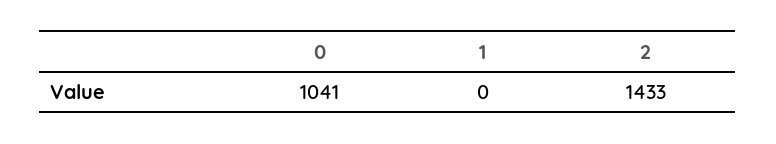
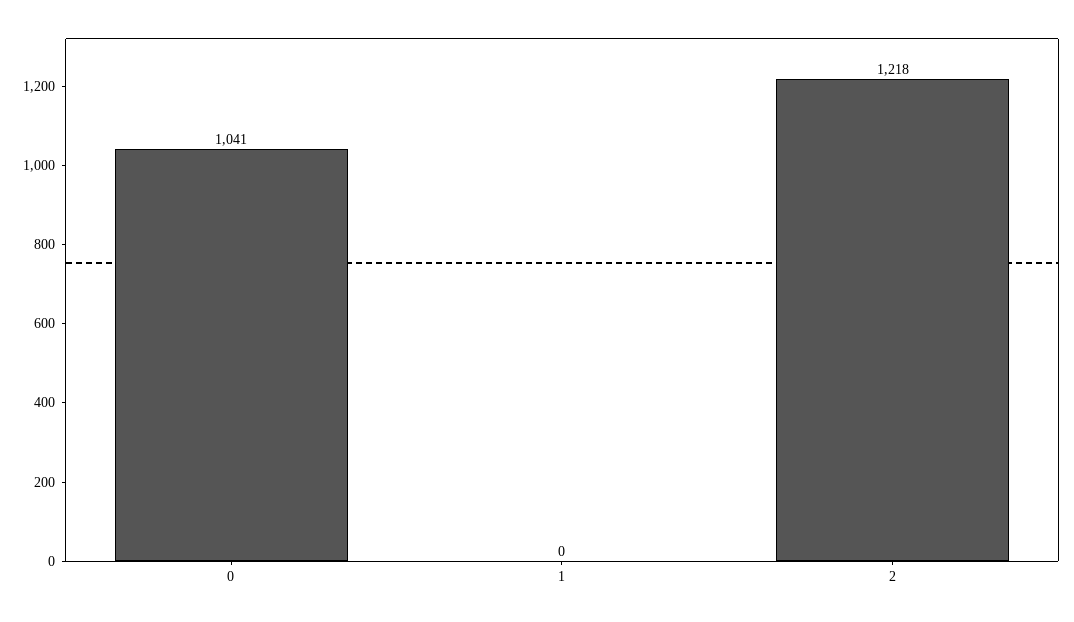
2: 1433 -> 1218

